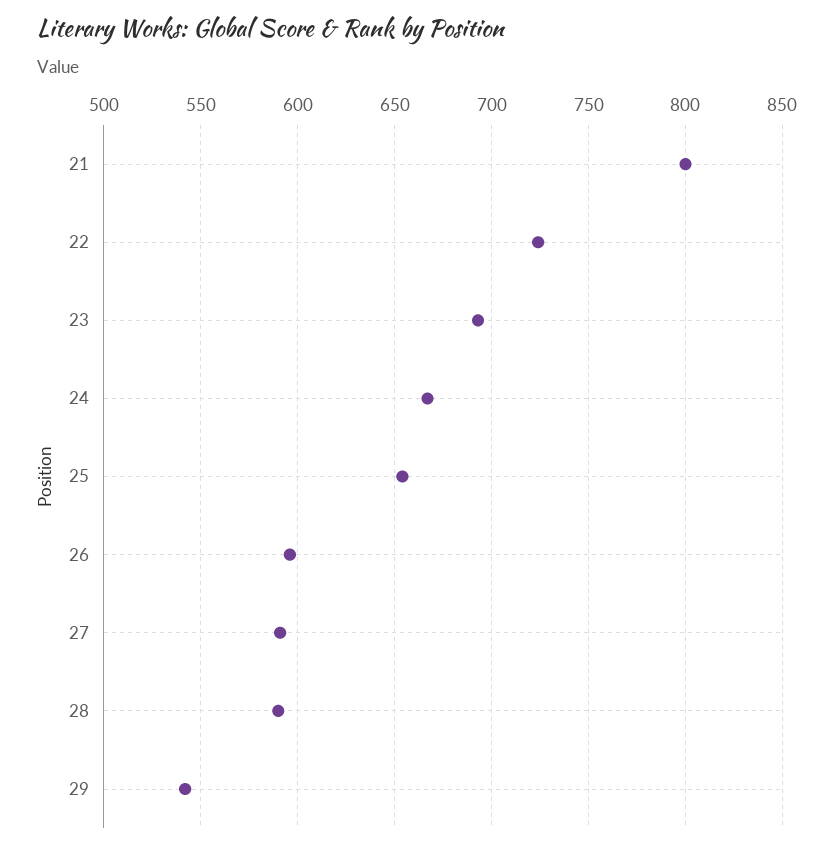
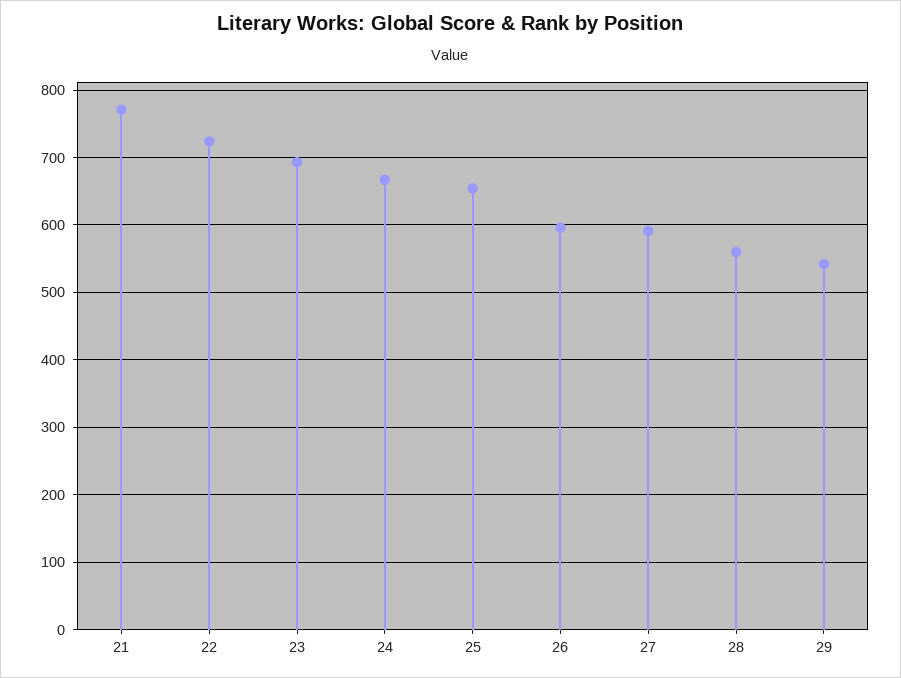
21: 800 -> 770
28: 590 -> 560

